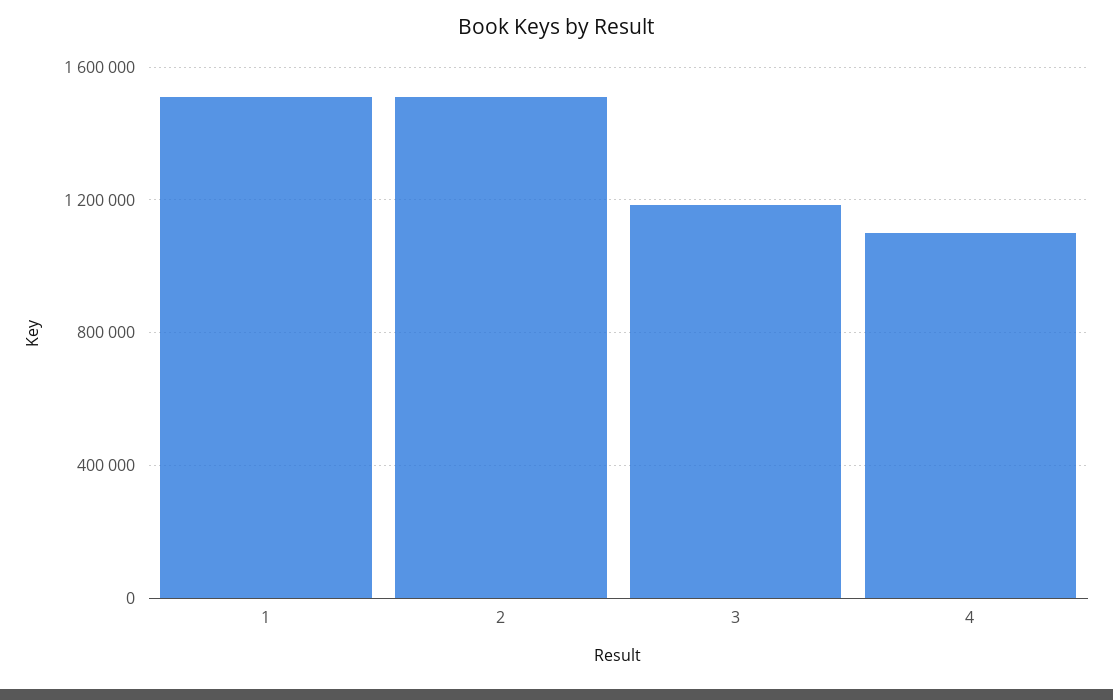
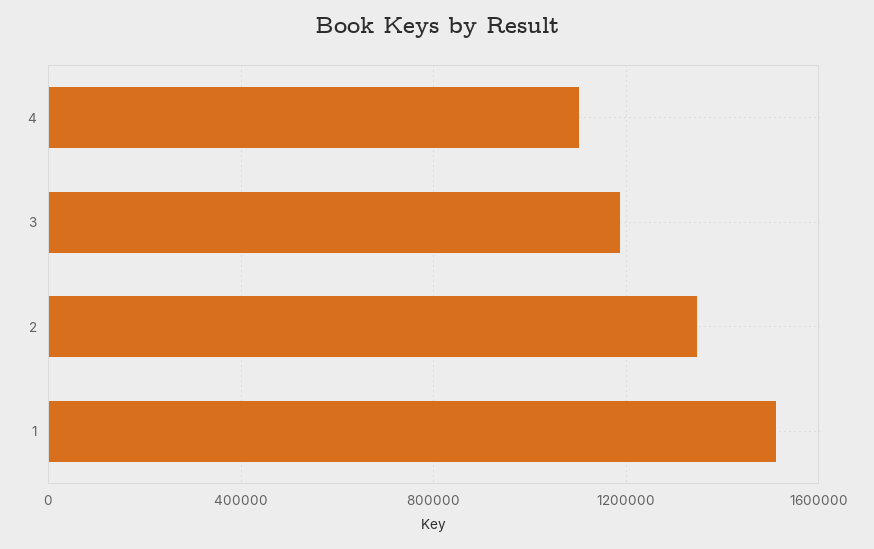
2: 1500000 -> 1350000

